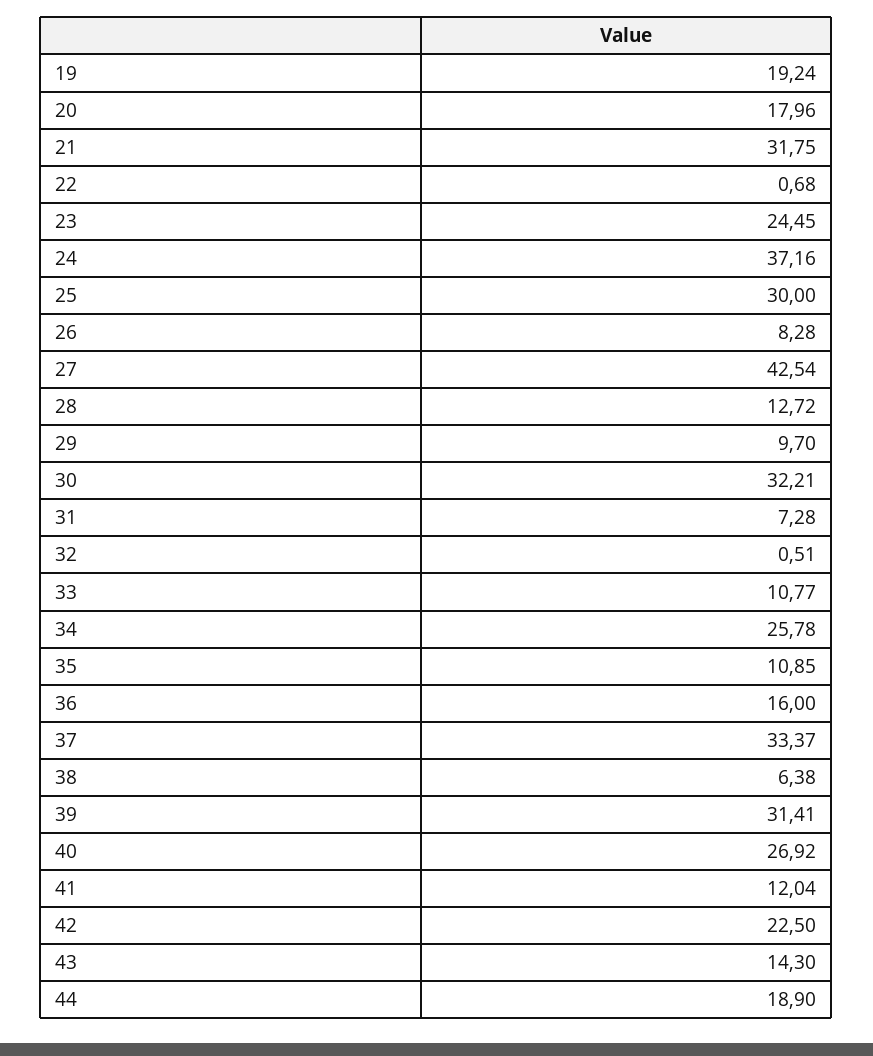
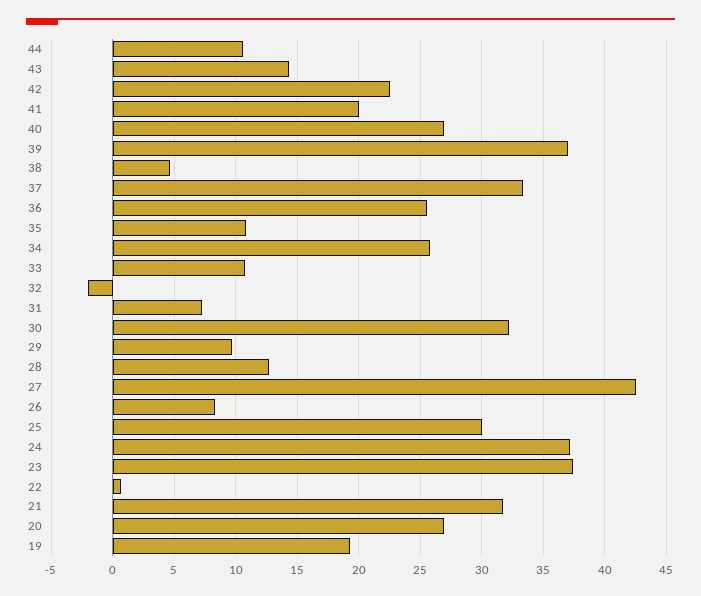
20: 17.96 -> 27
23: 24.45 -> 37.5
32: 0.51 -> -2
36: 16 -> 25.5
38: 6.38 -> 4.5
39: 31.41 -> 37
41: 12.04 -> 20
44: 18.9 -> 10.5

